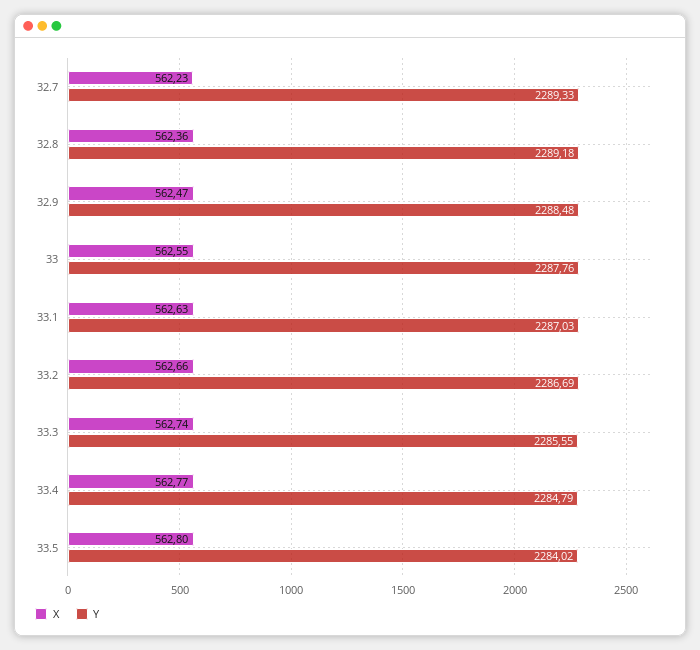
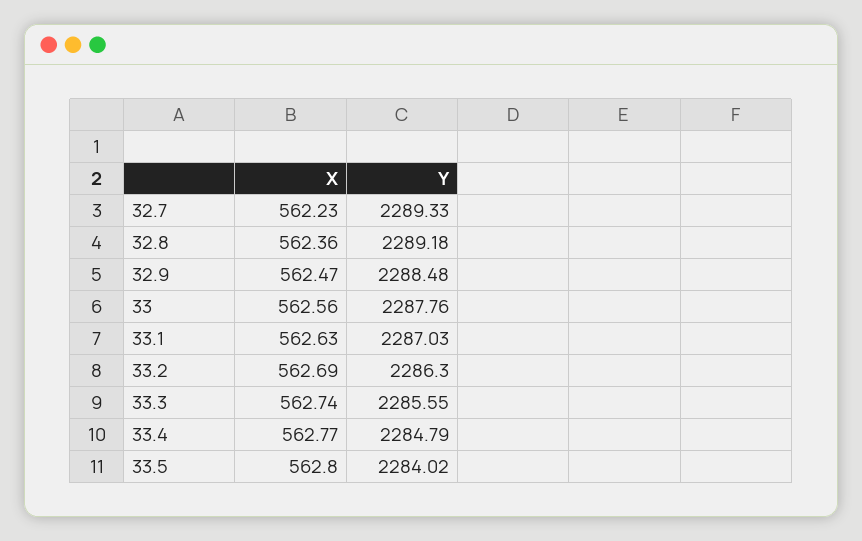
X, 33: 562.55 -> 562.56
X, 33.2: 562.66 -> 562.69
Y, 33.2: 2286.69 -> 2286.3

